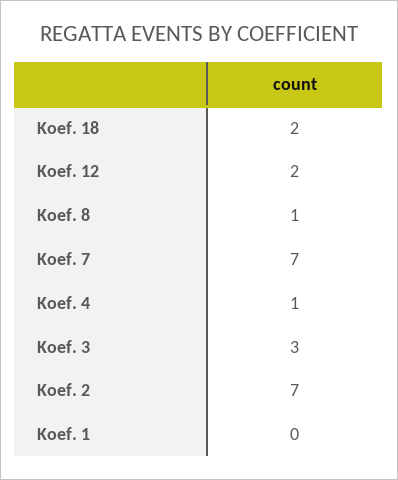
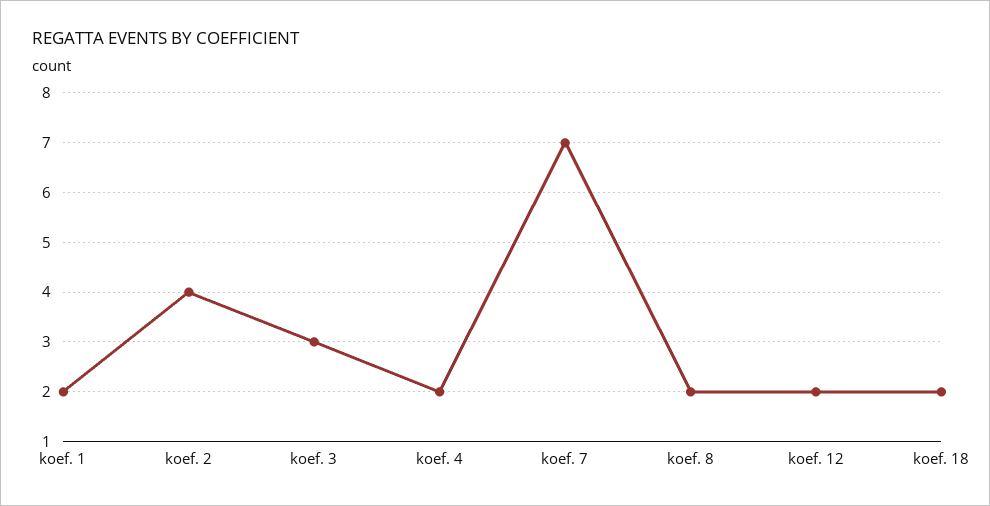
Koef. 8: 1 -> 2
Koef. 4: 1 -> 2
Koef. 2: 7 -> 4
Koef. 1: 0 -> 2

